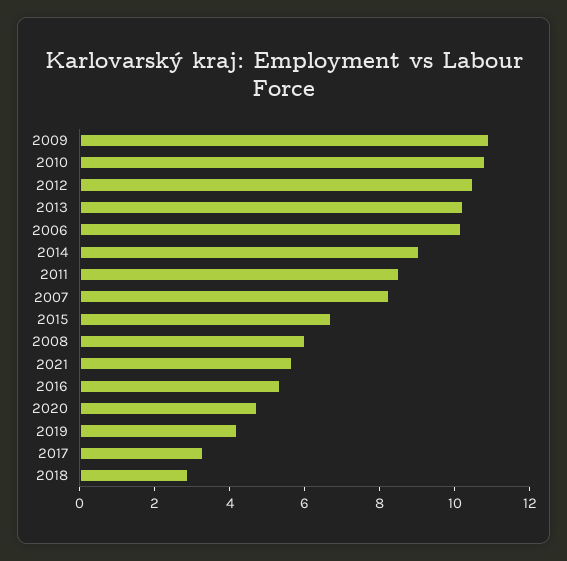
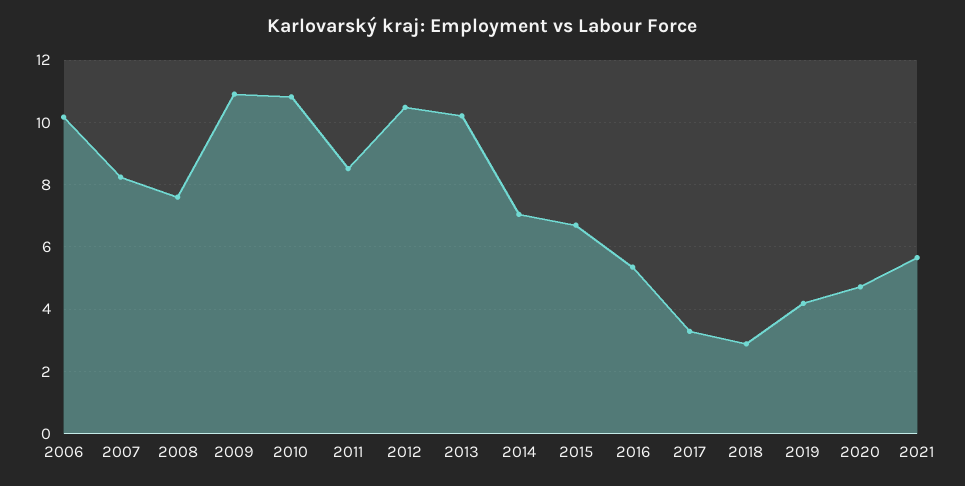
2014: 9 -> 7
2008: 6 -> 7.6

